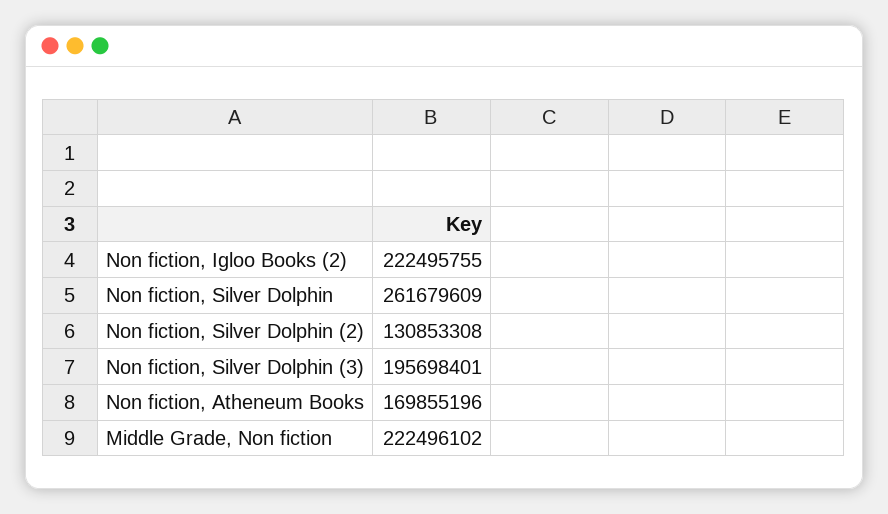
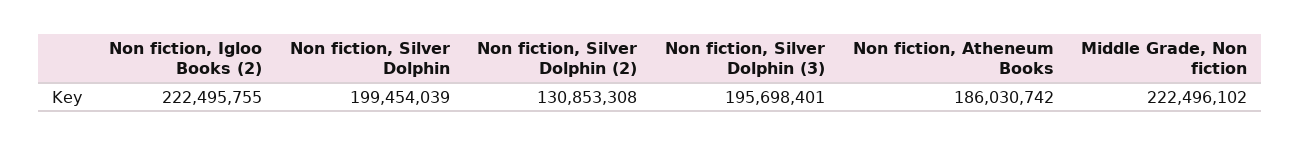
Non fiction, Silver Dolphin: 261679609 -> 199454039
Non fiction, Atheneum Books: 169855196 -> 186030742

